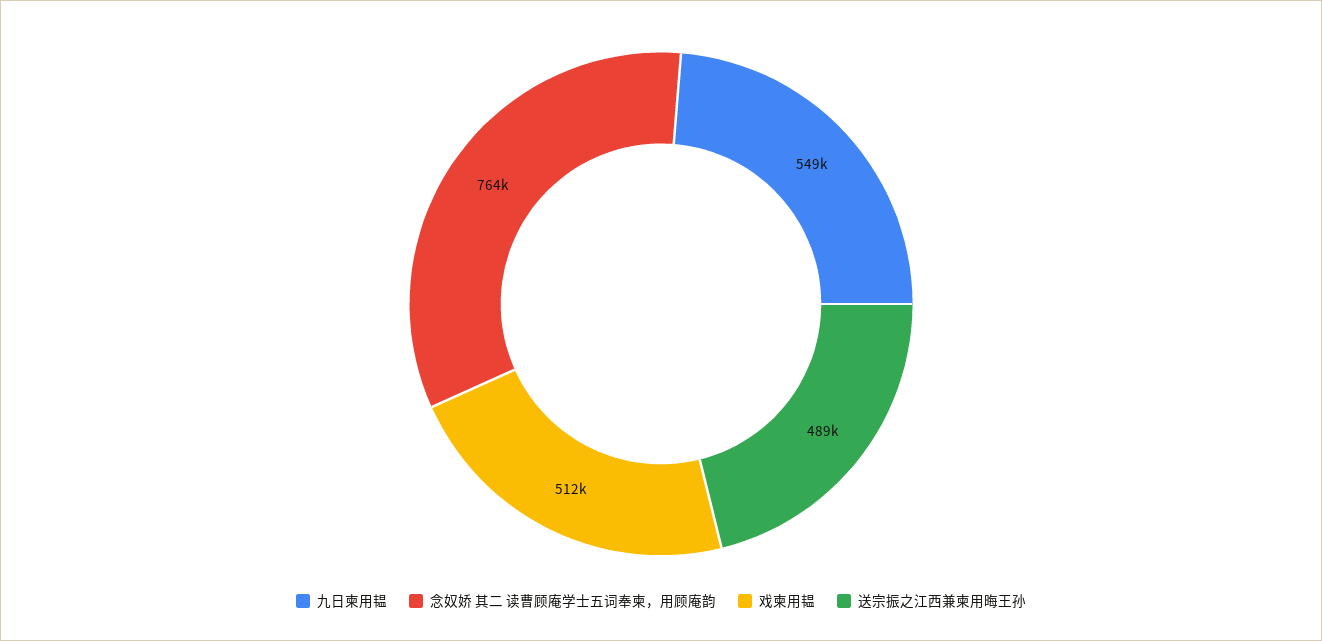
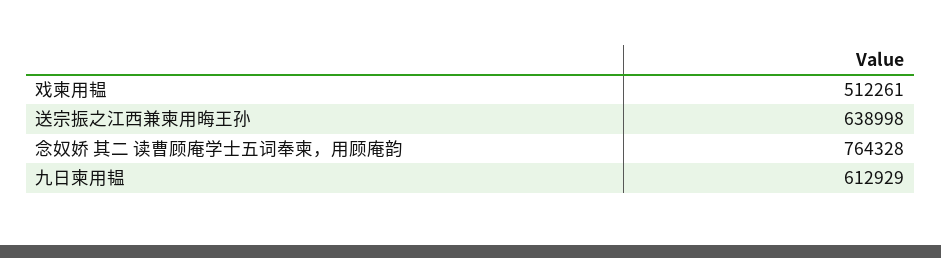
九日柬用韫: 549000 -> 612929
送宗振之江西兼柬用晦王孙: 489000 -> 638998

